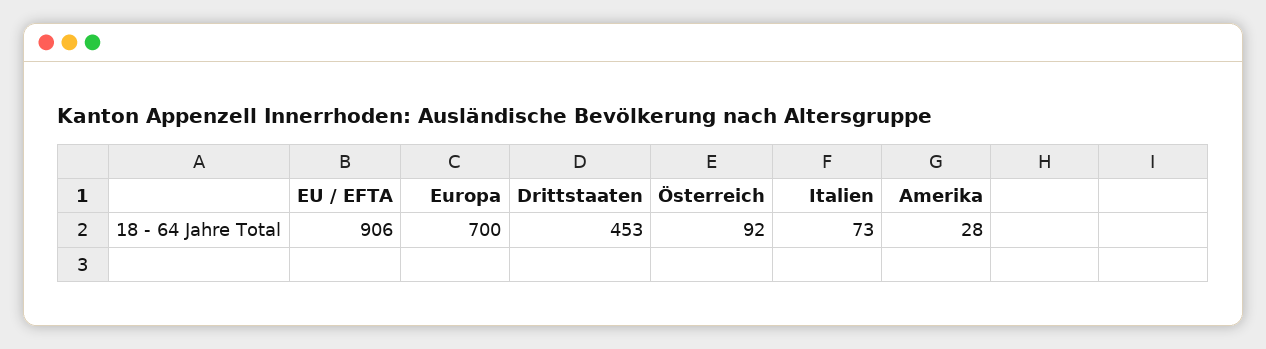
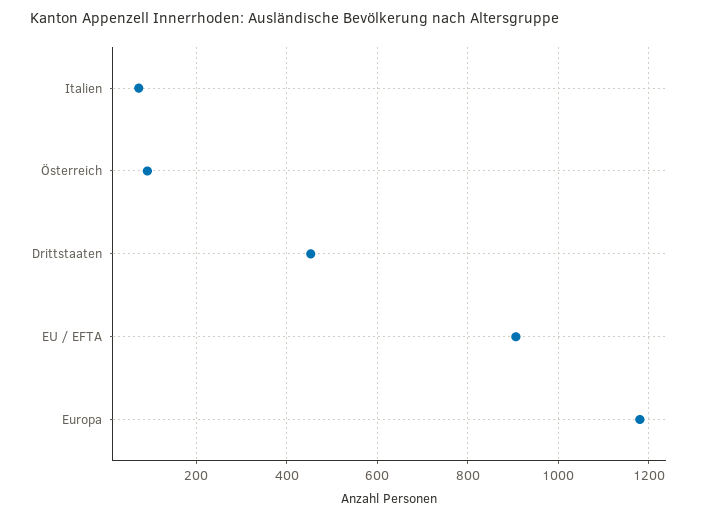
Europa: 700 -> 1180
Amerika: 28 -> none

